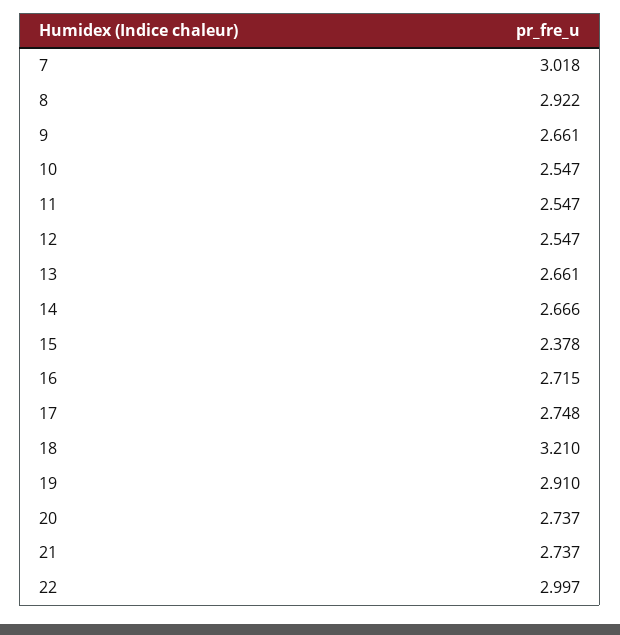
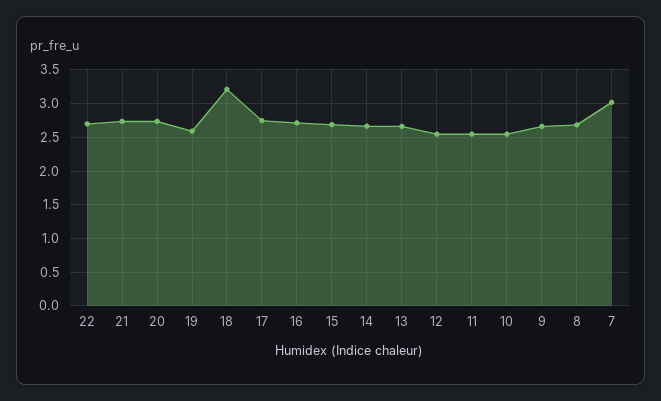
8: 2.922 -> 2.7
15: 2.378 -> 2.7
19: 2.91 -> 2.6
22: 2.997 -> 2.7

